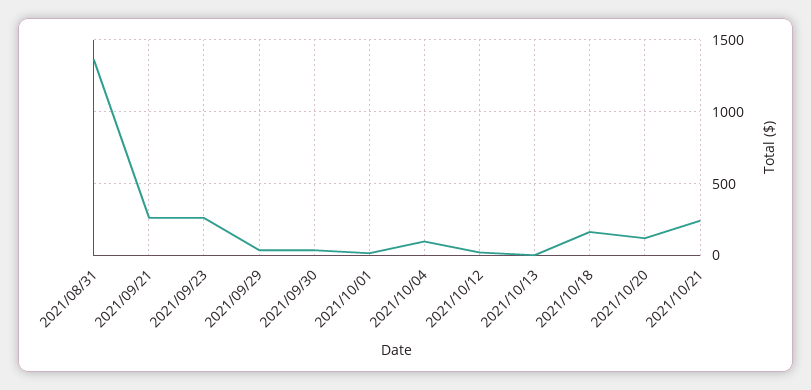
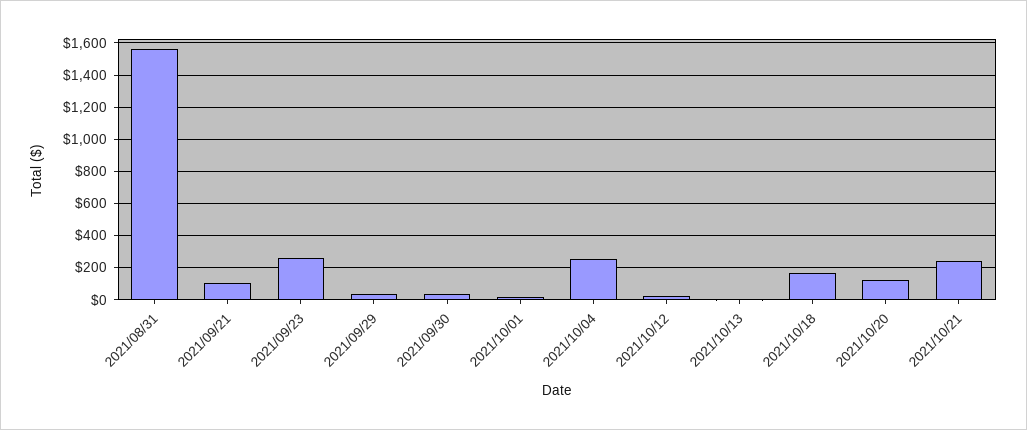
2021/08/31: 1350 -> 1550
2021/09/21: 250 -> 100
2021/10/04: 100 -> 250

